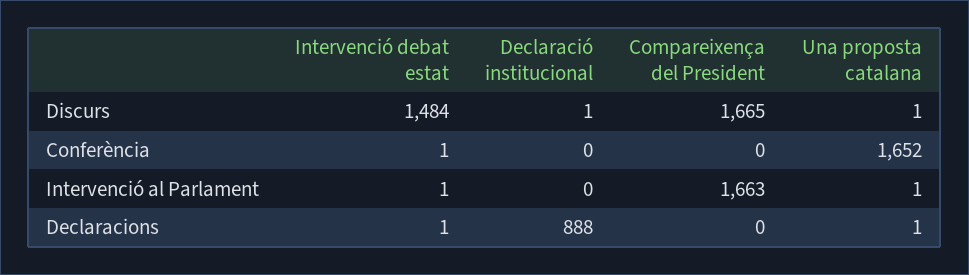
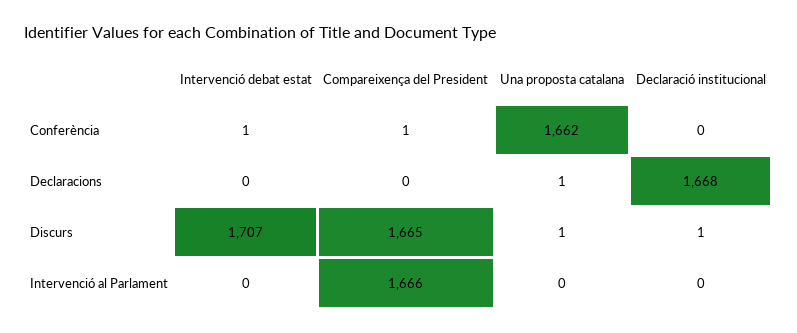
Intervenció debat estat, Discurs: 1484 -> 1707
Compareixença del President, Conferència: 0 -> 1
Una proposta catalana, Conferència: 1652 -> 1662
Intervenció debat estat, Intervenció al Parlament: 1 -> 0
Compareixença del President, Intervenció al Parlament: 1663 -> 1666
Una proposta catalana, Intervenció al Parlament: 1 -> 0
Intervenció debat estat, Declaracions: 1 -> 0
Declaració institucional, Declaracions: 888 -> 1668

